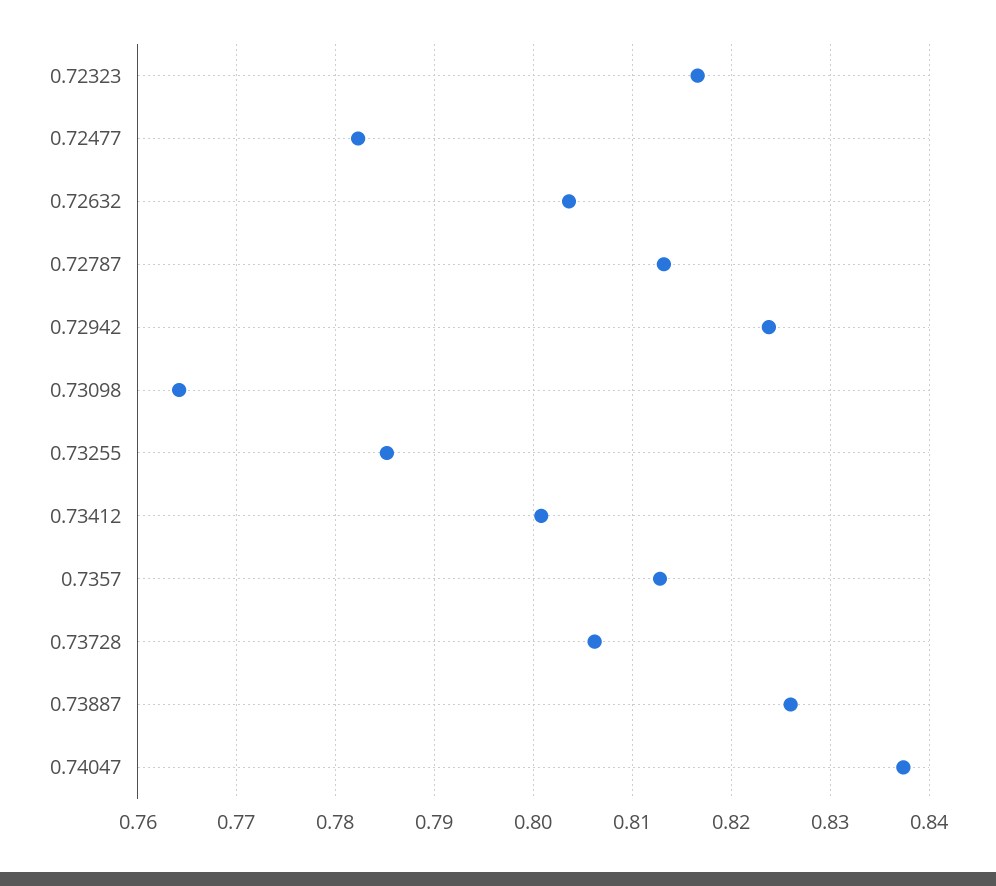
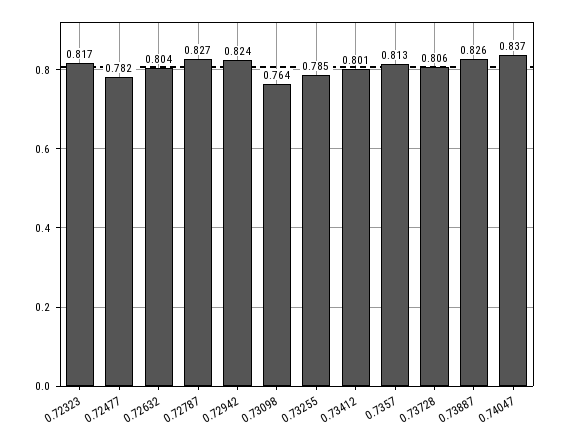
0.72787: 0.813 -> 0.827

